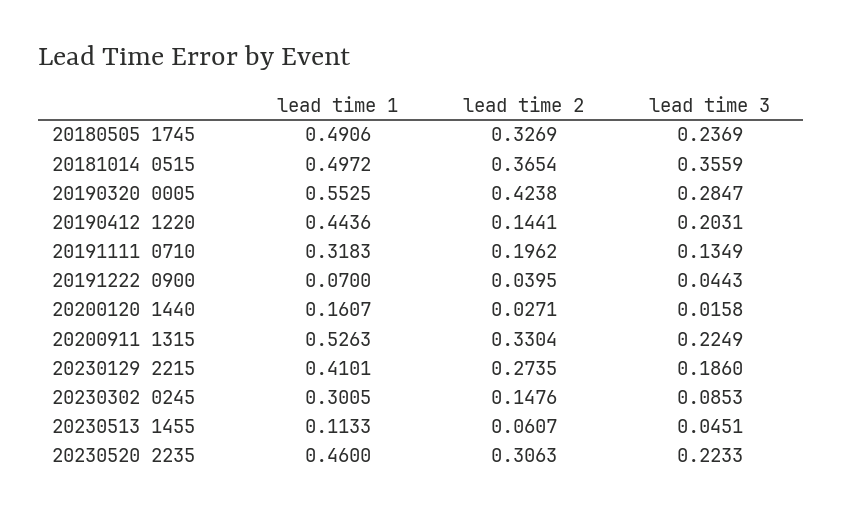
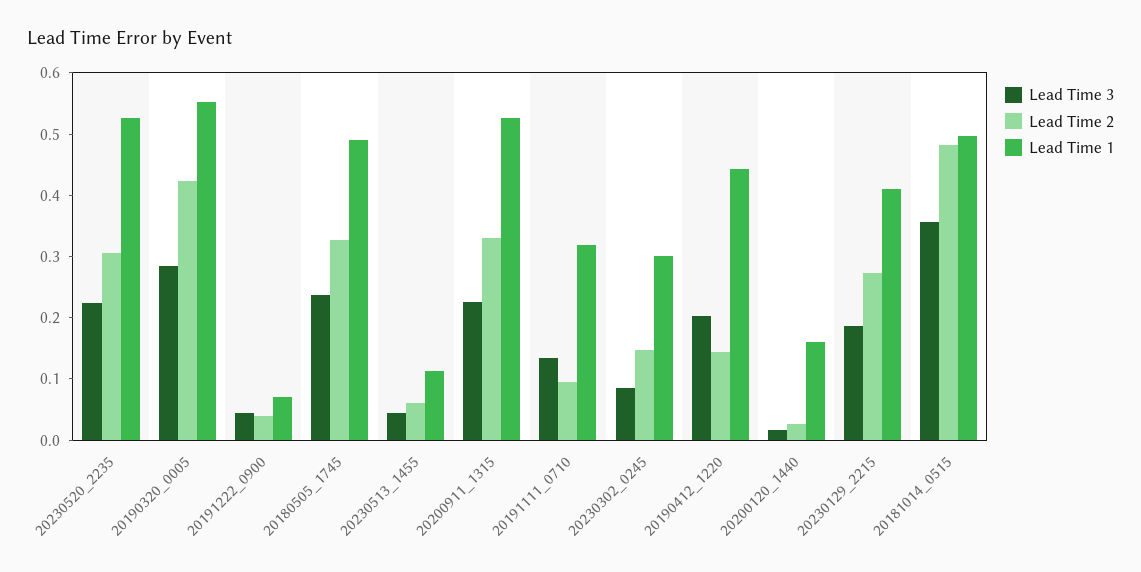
lead time 2, 20181014 0515: 0.3654 -> 0.48
lead time 2, 20191111 0710: 0.1962 -> 0.1
lead time 1, 20230520 2235: 0.46 -> 0.52

